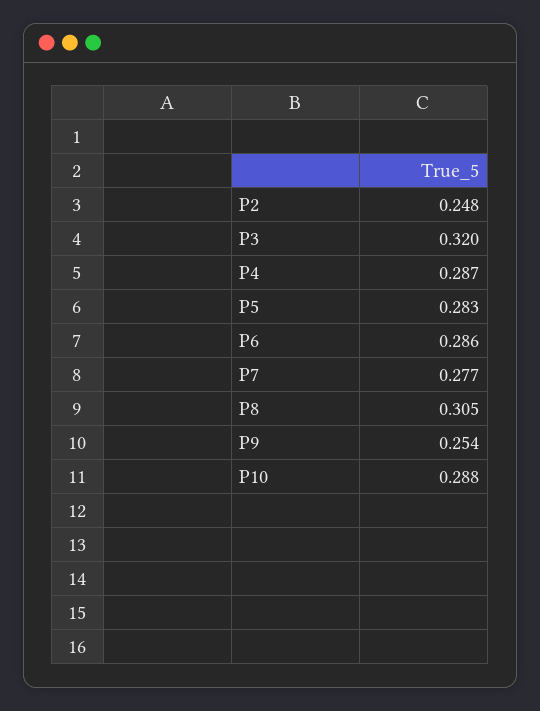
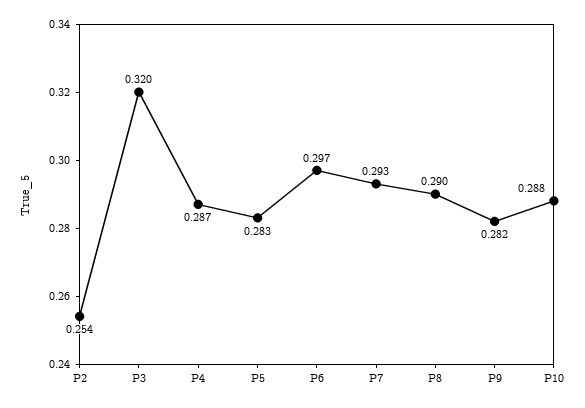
P2: 0.248 -> 0.254
P6: 0.286 -> 0.297
P7: 0.277 -> 0.293
P8: 0.305 -> 0.29
P9: 0.254 -> 0.282

